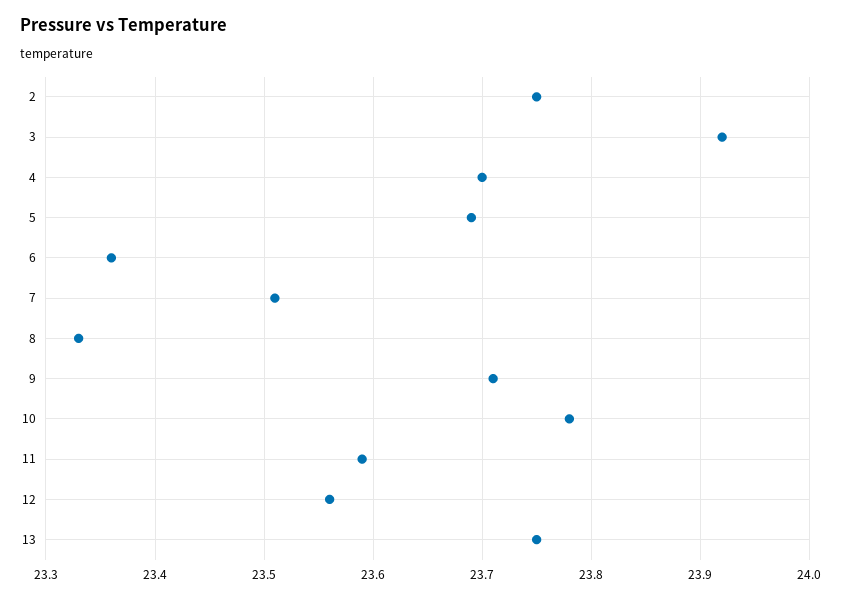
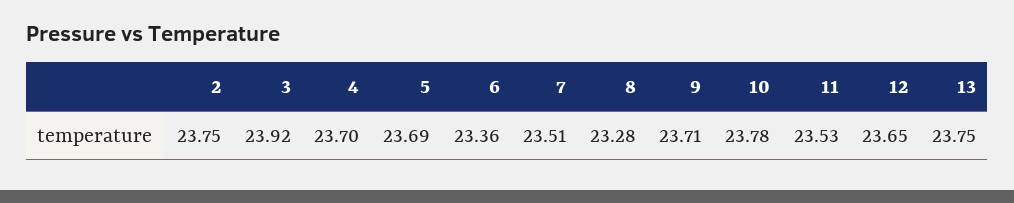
8: 23.33 -> 23.28
11: 23.59 -> 23.53
12: 23.56 -> 23.65

